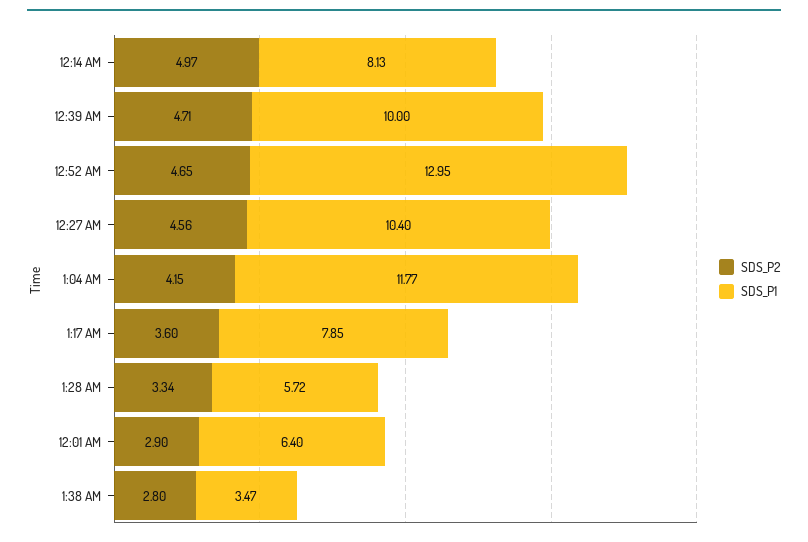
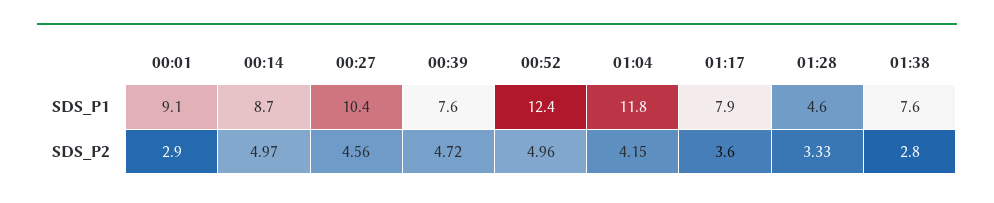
SDS_P1, 12:14 AM: 8.13 -> 8.7
SDS_P2, 12:39 AM: 4.71 -> 4.72
SDS_P1, 12:39 AM: 10 -> 7.6
SDS_P2, 12:52 AM: 4.65 -> 4.96
SDS_P1, 12:52 AM: 12.95 -> 12.4
SDS_P2, 1:28 AM: 3.34 -> 3.33
SDS_P1, 1:28 AM: 5.72 -> 4.6
SDS_P1, 12:01 AM: 6.4 -> 9.1
SDS_P1, 1:38 AM: 3.47 -> 7.6

